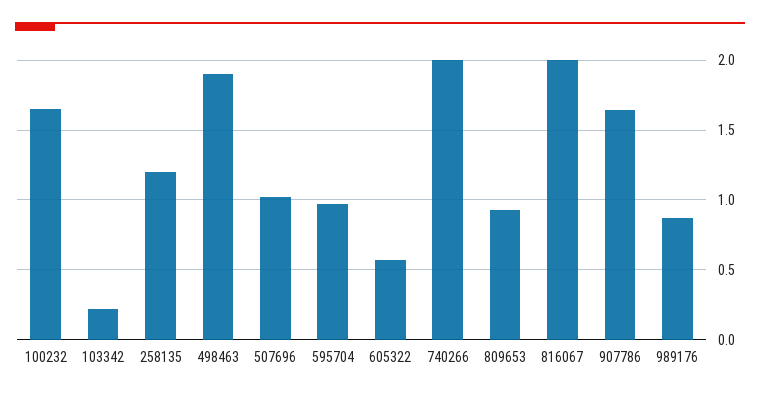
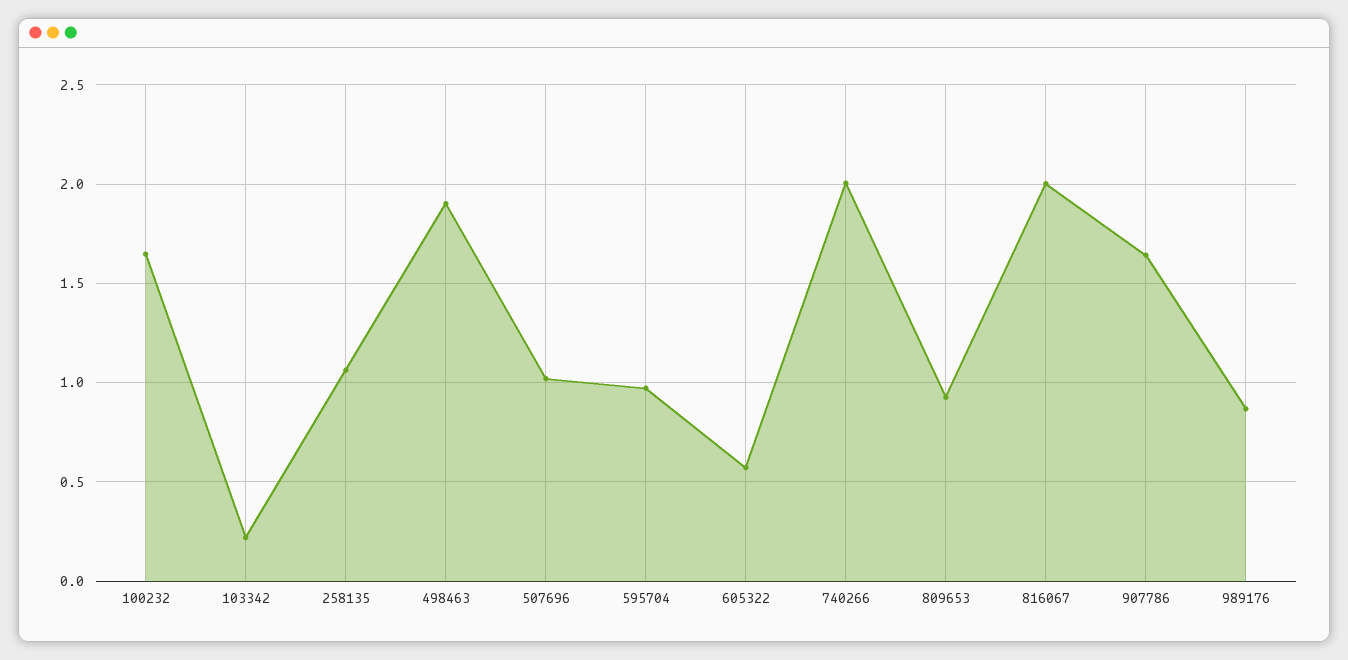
258135: 1.2 -> 1.05

